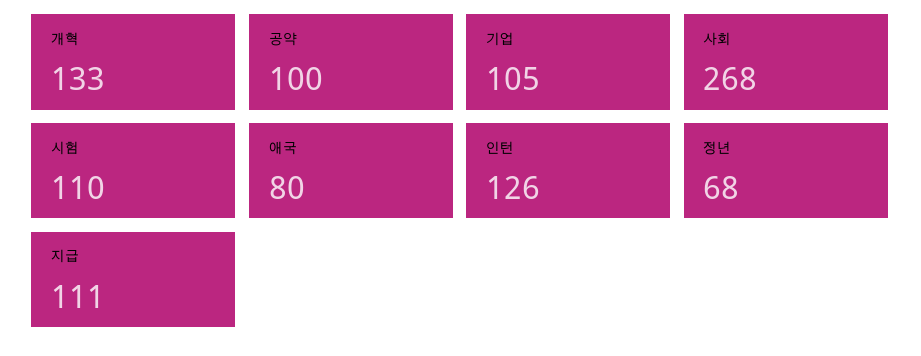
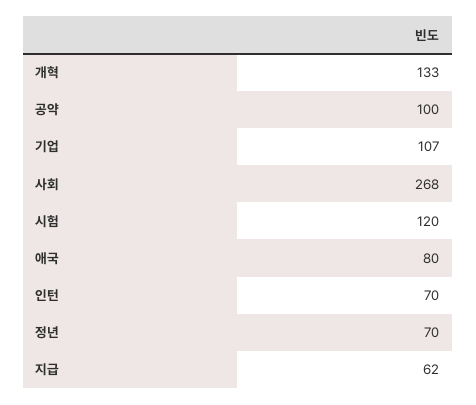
기업: 105 -> 107
시험: 110 -> 120
인턴: 126 -> 70
정년: 68 -> 70
지급: 111 -> 62

